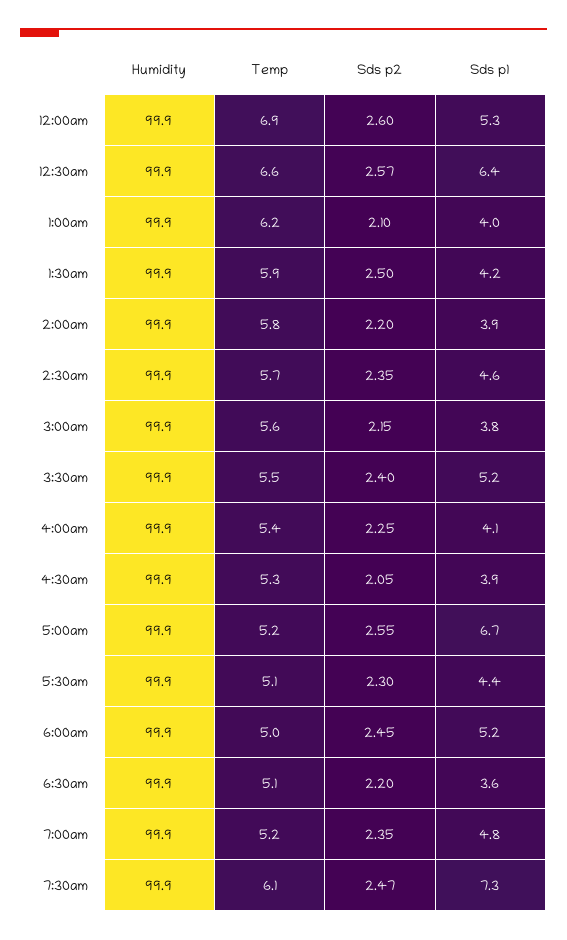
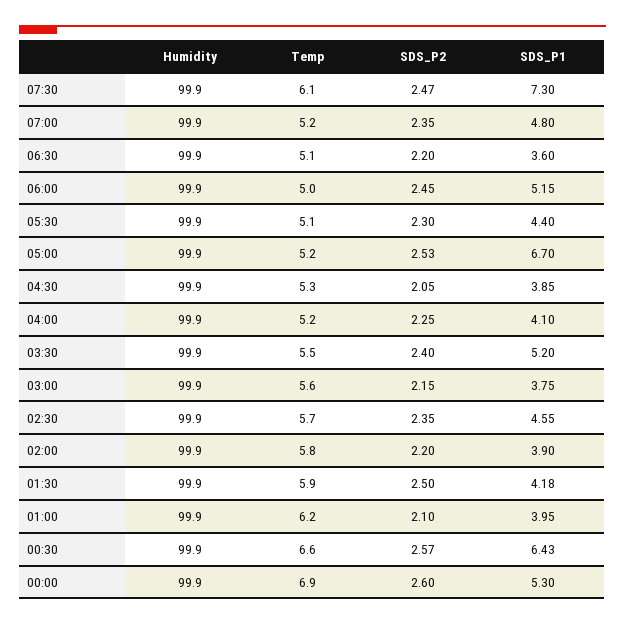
Temp, 4:00am: 5.4 -> 5.2
Sds p2, 5:00am: 2.55 -> 2.53

